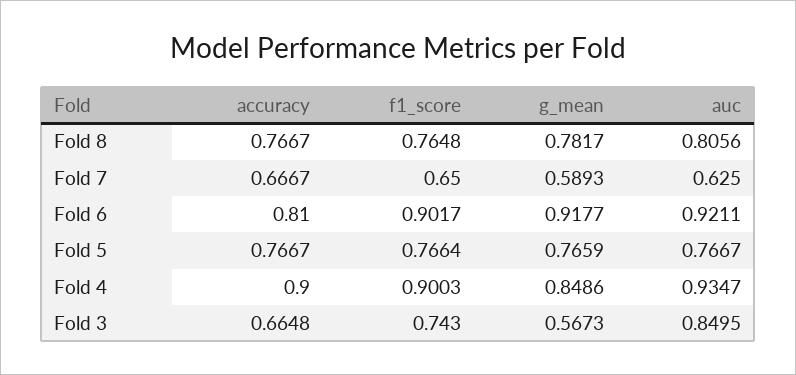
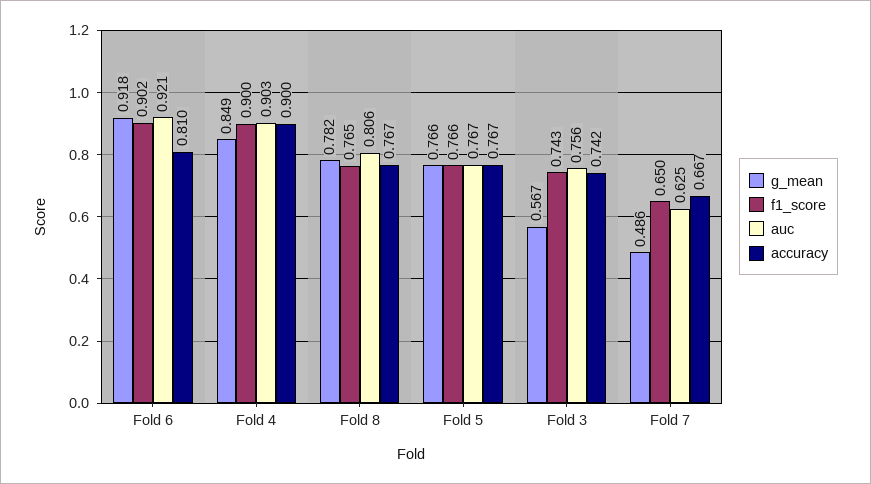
g_mean, Fold 7: 0.5893 -> 0.486
auc, Fold 4: 0.9347 -> 0.903
accuracy, Fold 3: 0.6648 -> 0.742
auc, Fold 3: 0.8495 -> 0.756

